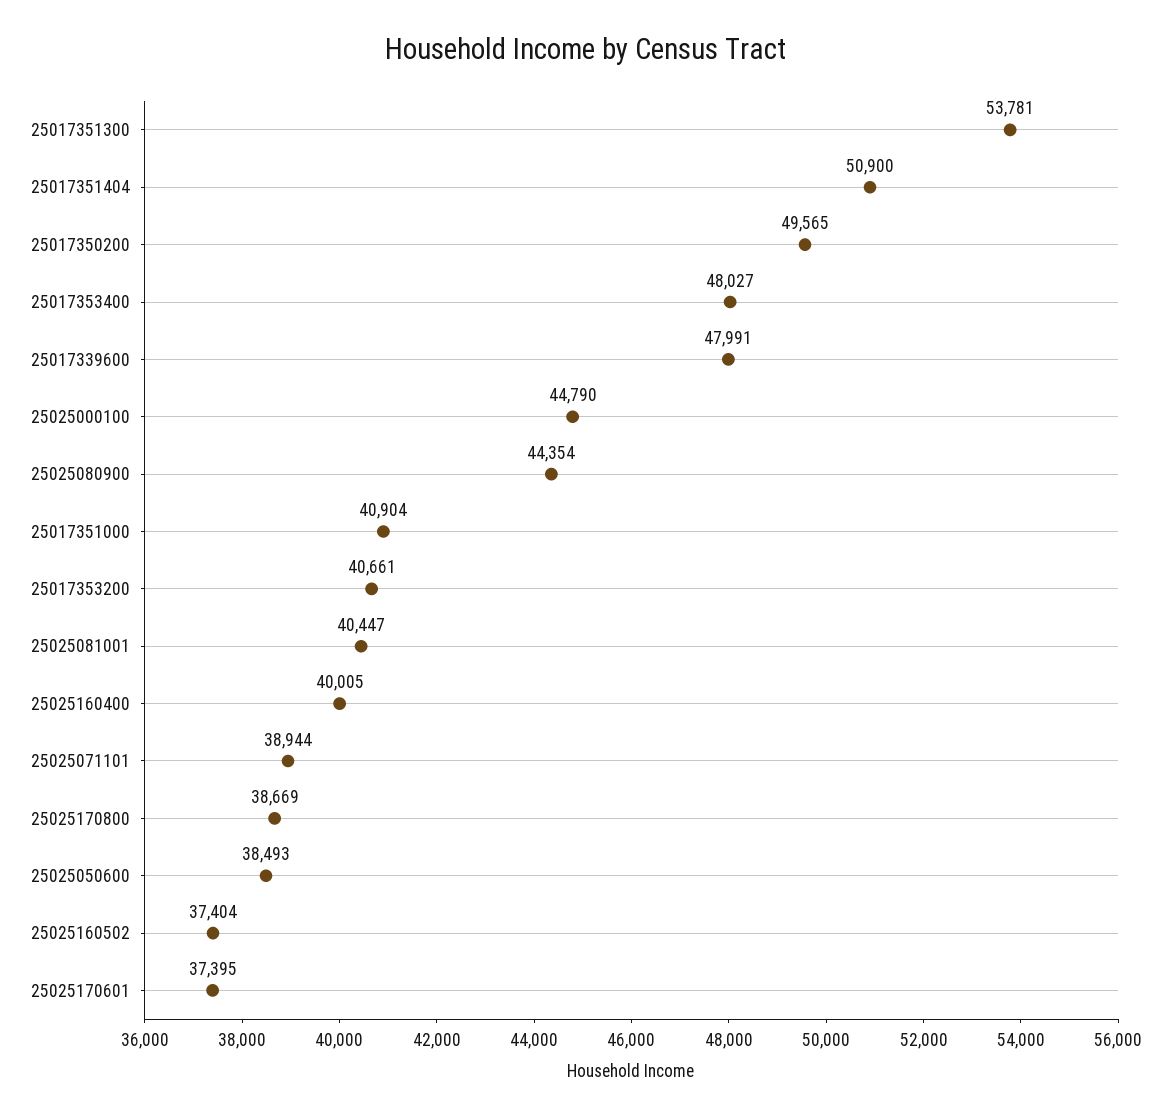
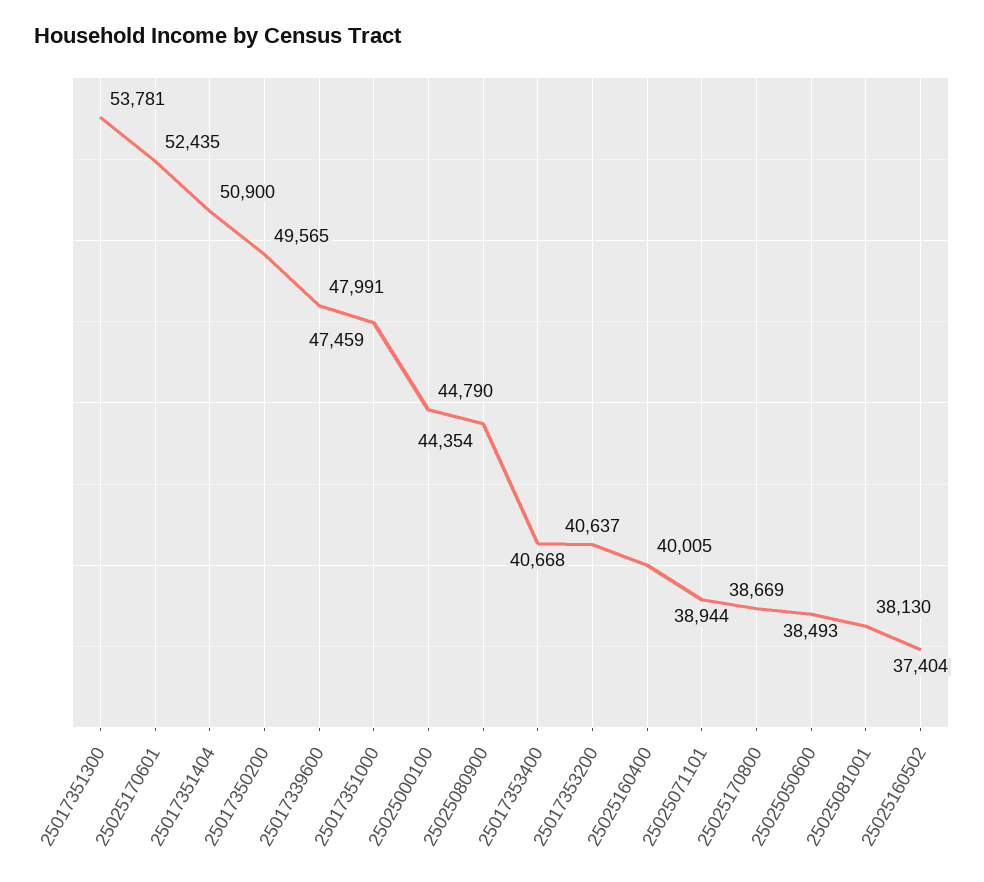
25017353400: 48027 -> 40668
25017351000: 40904 -> 47459
25017353200: 40661 -> 40637
25025081001: 40447 -> 38130
25025170601: 37395 -> 52435

